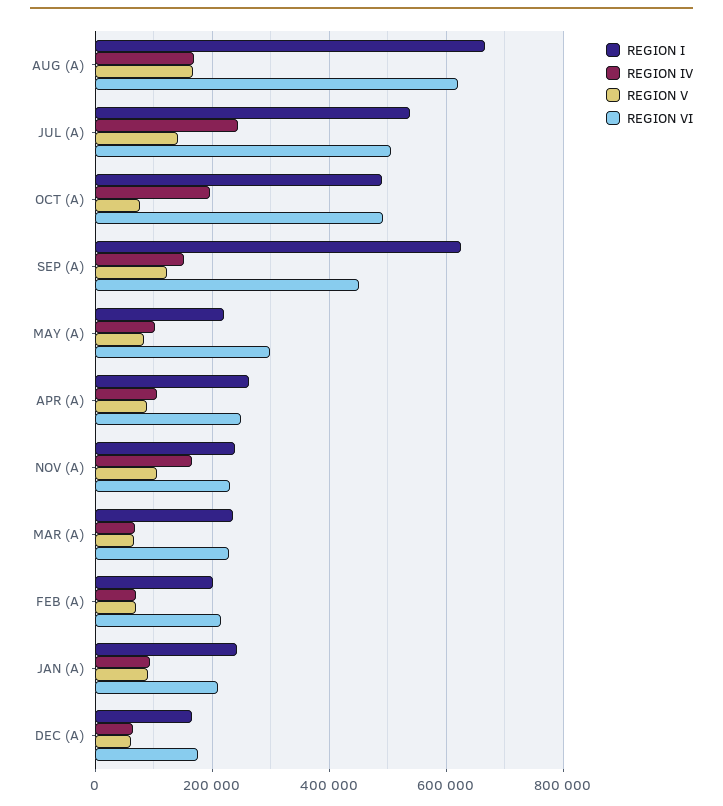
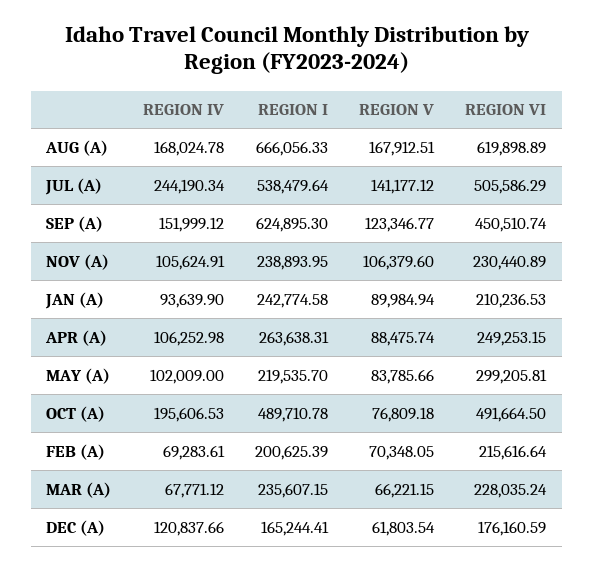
REGION IV, NOV (A): 160000 -> 105624.91
REGION IV, DEC (A): 60000 -> 120837.66

